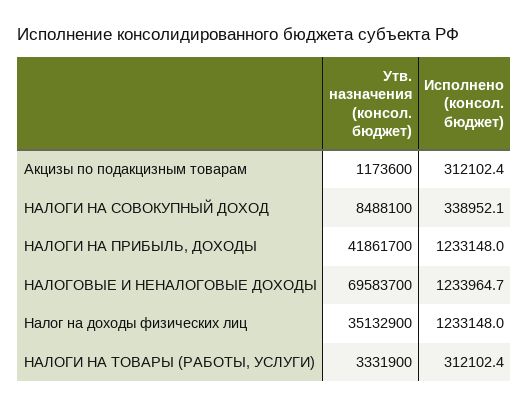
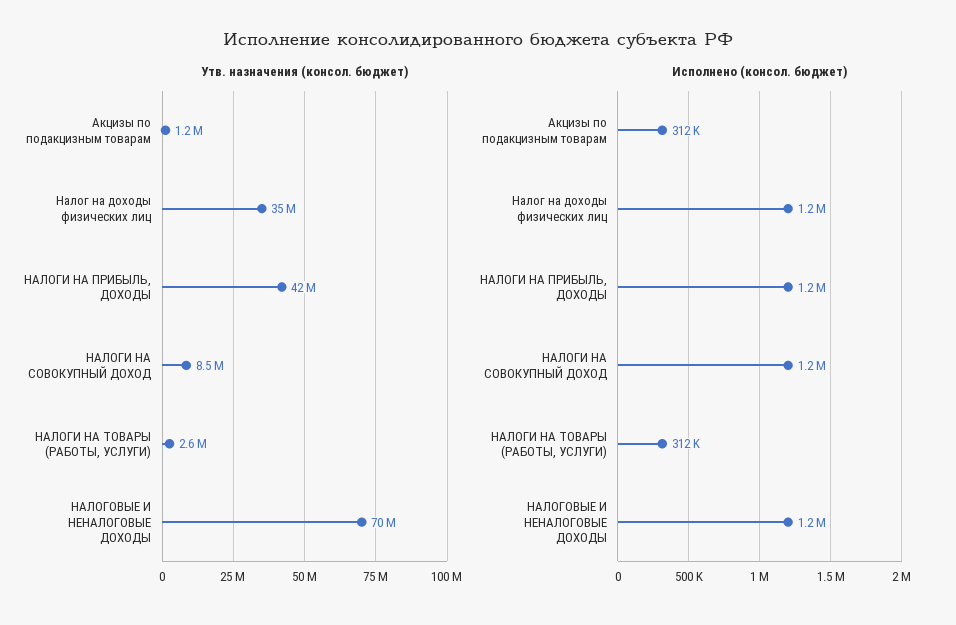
Исполнено (консол. бюджет), НАЛОГИ НА СОВОКУПНЫЙ ДОХОД: 338952.1 -> 1200000
Утв. назначения (консол. бюджет), НАЛОГИ НА ТОВАРЫ (РАБОТЫ, УСЛУГИ): 3331900 -> 2600000

